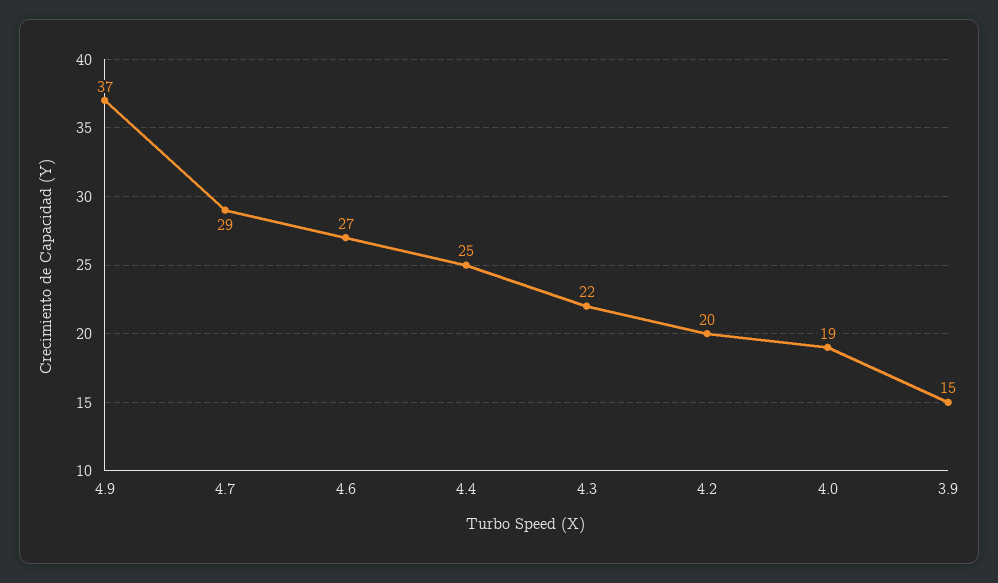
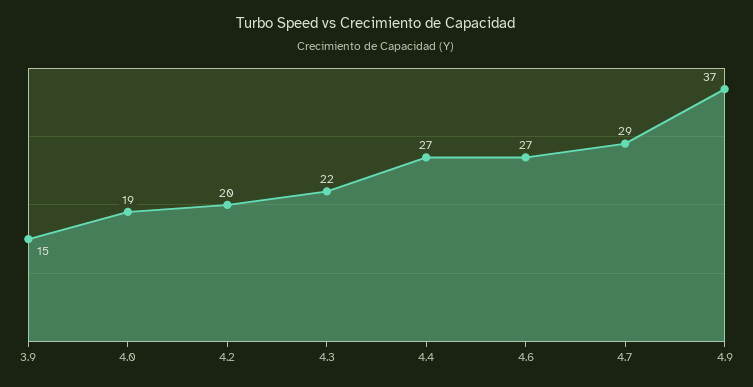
4.4: 25 -> 27

